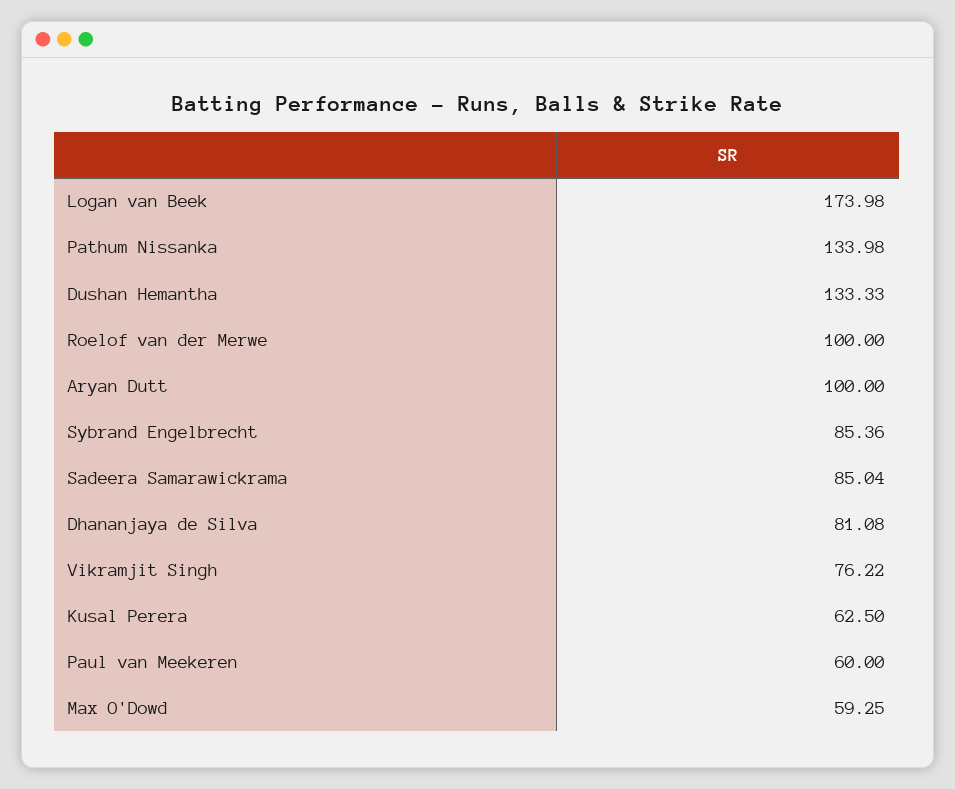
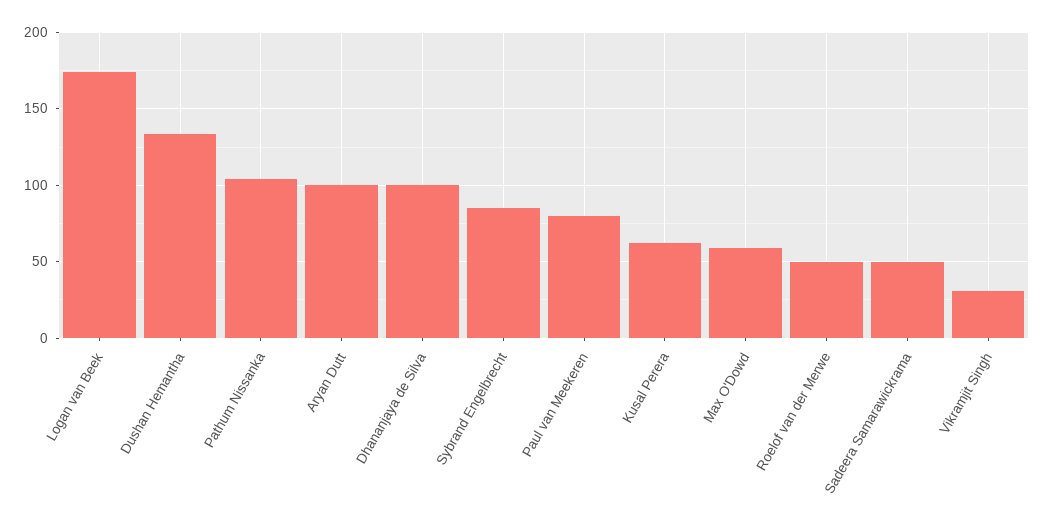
Pathum Nissanka: 133.98 -> 105
Roelof van der Merwe: 100 -> 50
Sadeera Samarawickrama: 85.04 -> 50
Dhananjaya de Silva: 81.08 -> 100
Vikramjit Singh: 76.22 -> 30
Paul van Meekeren: 60 -> 80

